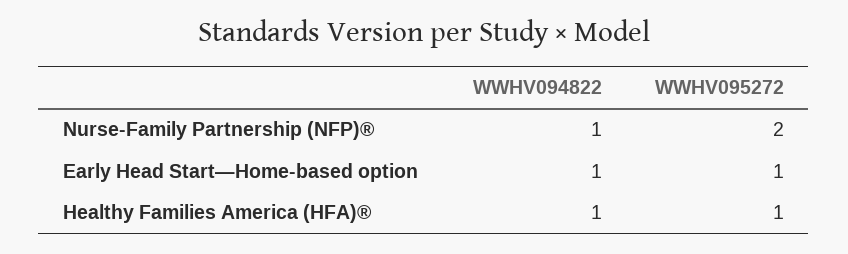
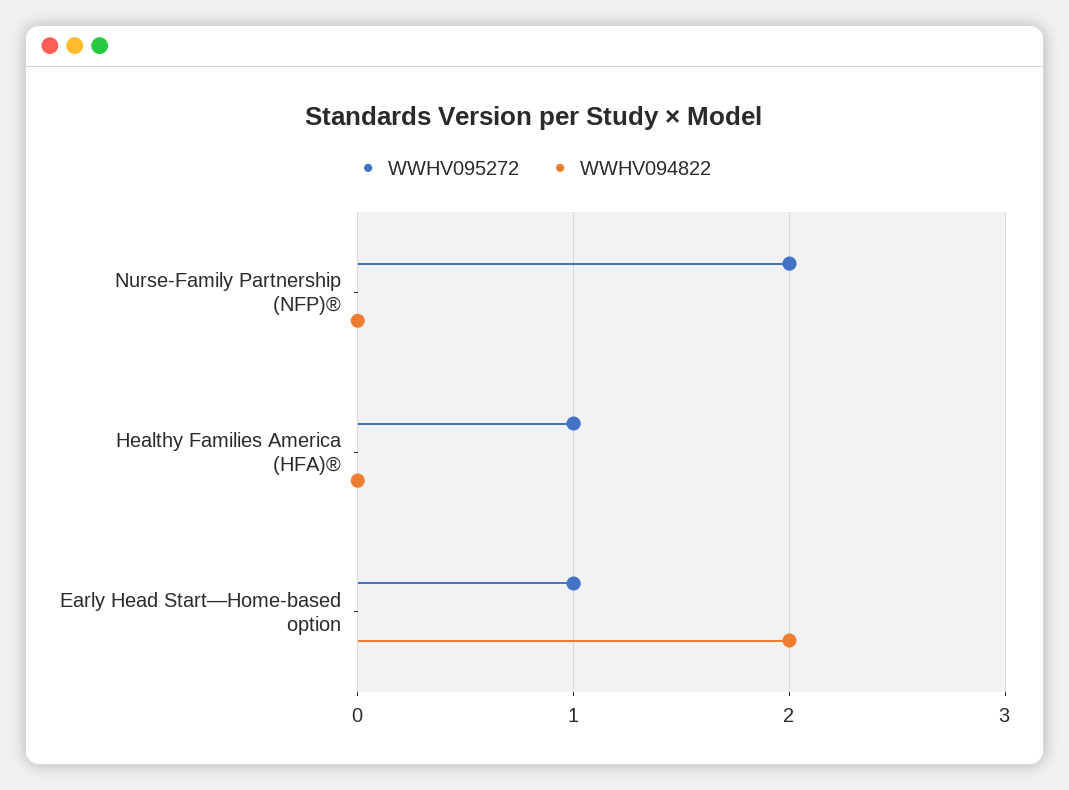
WWHV094822, Nurse-Family Partnership (NFP)®: 1 -> 0
WWHV094822, Early Head Start—Home-based option: 1 -> 2
WWHV094822, Healthy Families America (HFA)®: 1 -> 0

